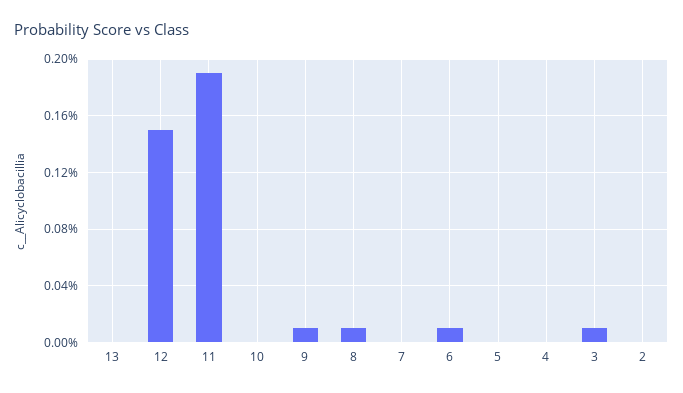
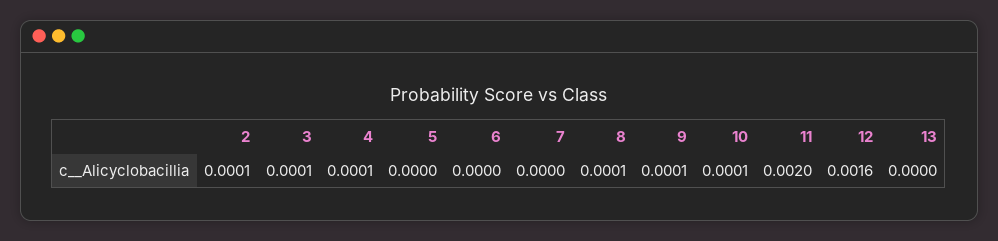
12: 0.0015 -> 0.0016
11: 0.0019 -> 0.002
10: 0 -> 0.0001
6: 0.0001 -> 0
4: 0 -> 0.0001
2: 0 -> 0.0001

